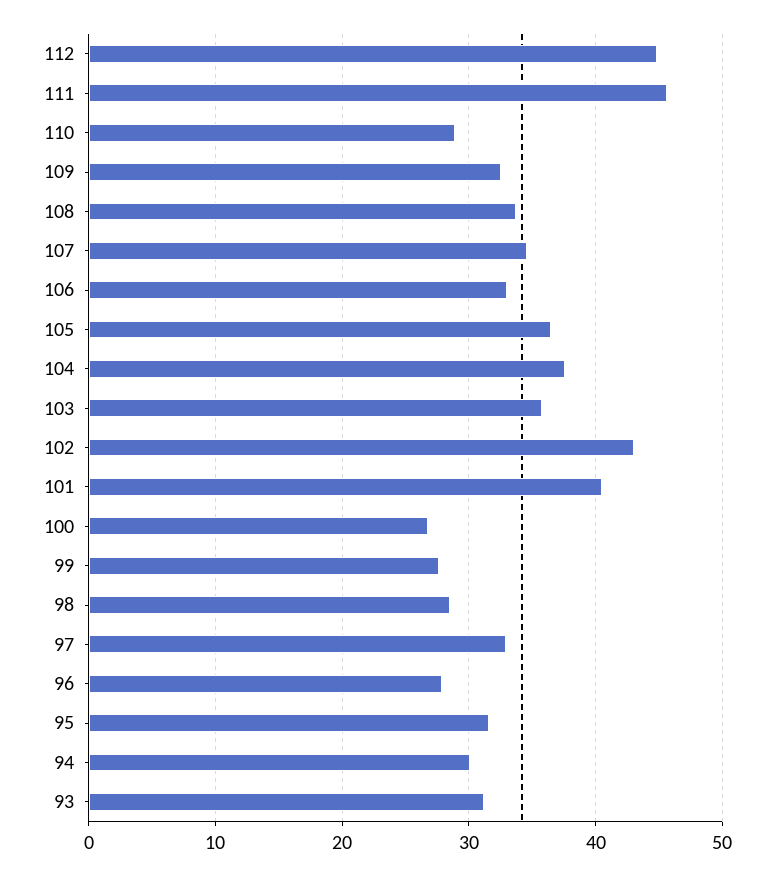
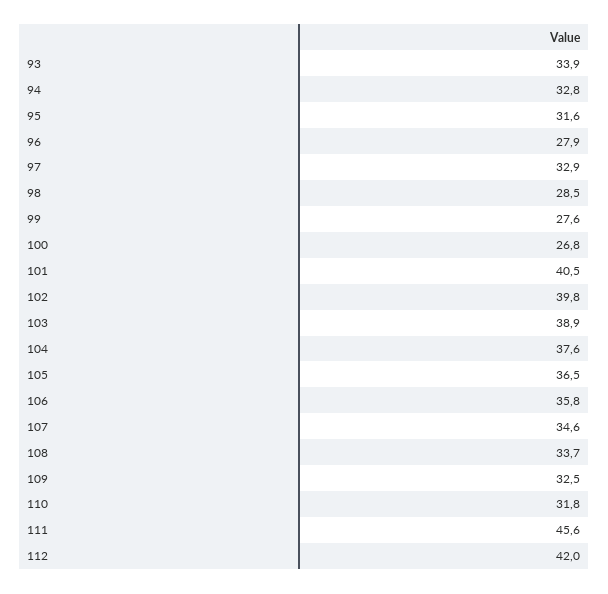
112: 45 -> 42
110: 29 -> 31.8
106: 33 -> 35.8
103: 36 -> 38.9
102: 43 -> 39.8
94: 30 -> 32.8
93: 31 -> 33.9

